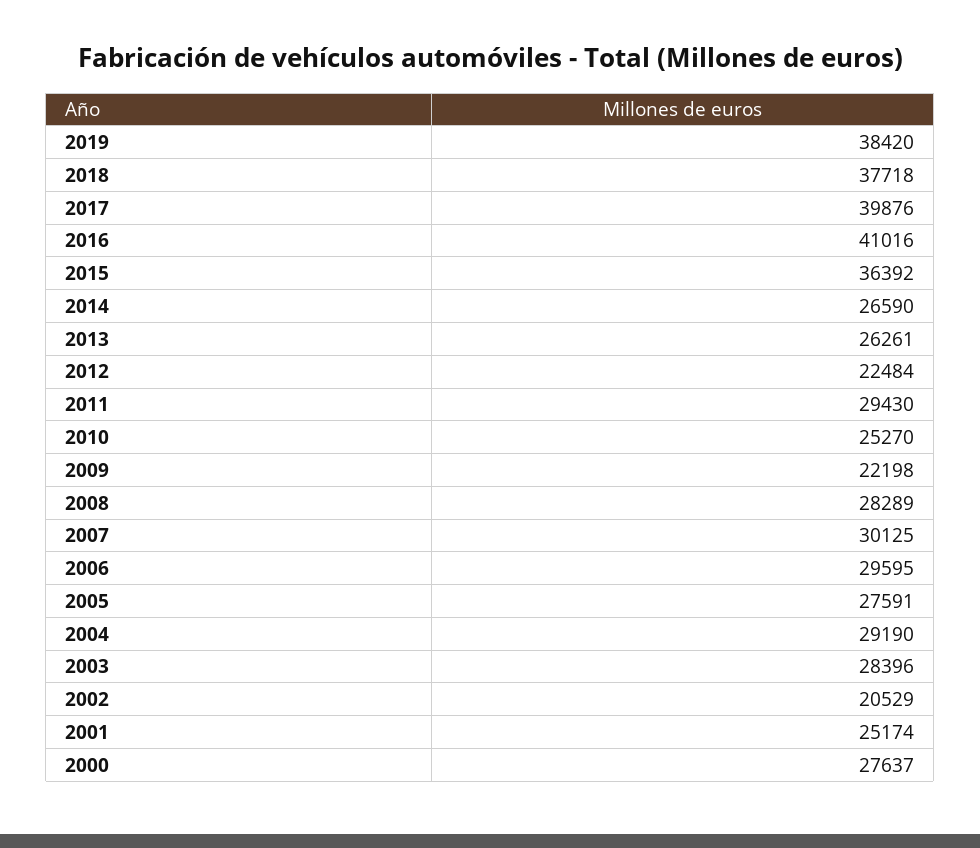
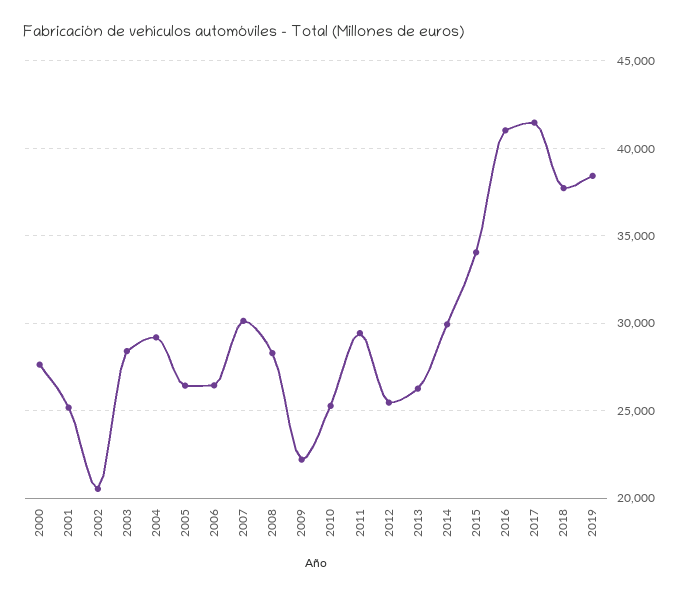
2017: 39876 -> 41500
2015: 36392 -> 34000
2014: 26590 -> 30000
2012: 22484 -> 25500
2006: 29595 -> 26500
2005: 27591 -> 26500

